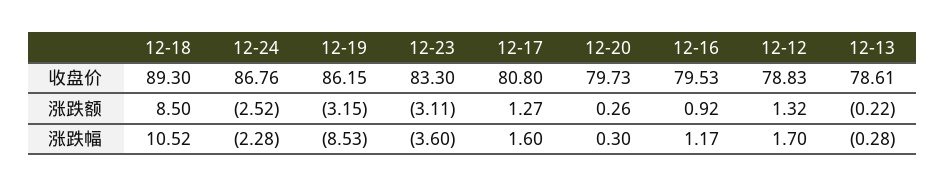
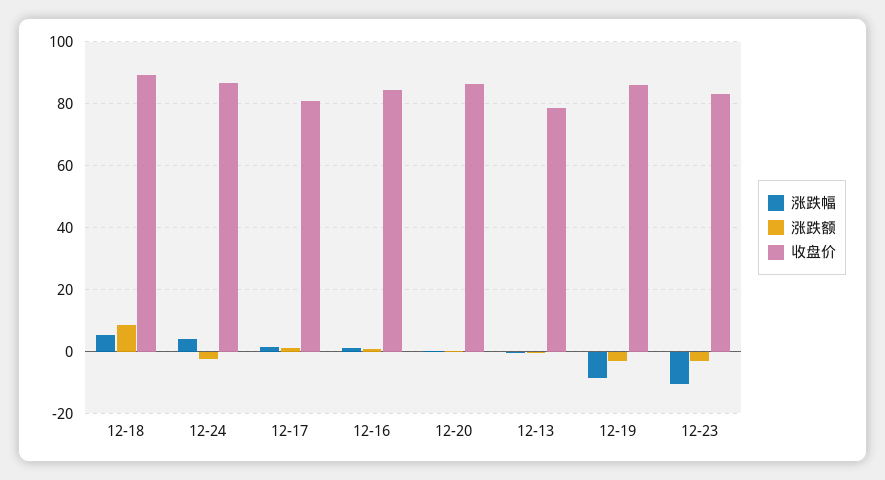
收盘价, 12-20: 79.73 -> 86
收盘价, 12-16: 79.53 -> 84
收盘价, 12-12: 78.83 -> none
涨跌额, 12-12: 1.32 -> none
涨跌幅, 12-18: 10.52 -> 6
涨跌幅, 12-24: -2.28 -> 4
涨跌幅, 12-23: -3.6 -> -10
涨跌幅, 12-12: 1.7 -> none

